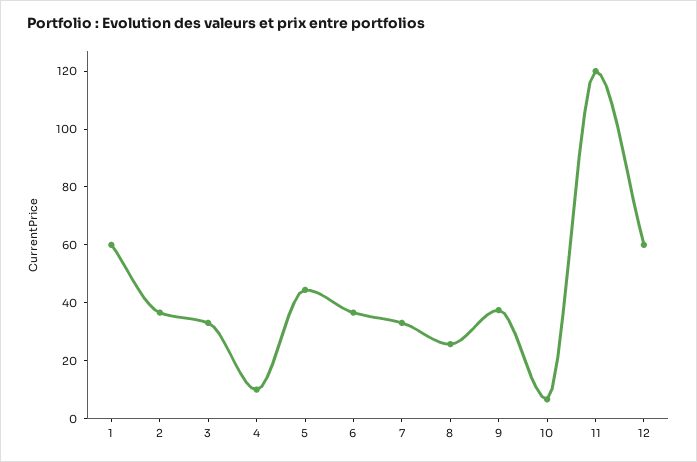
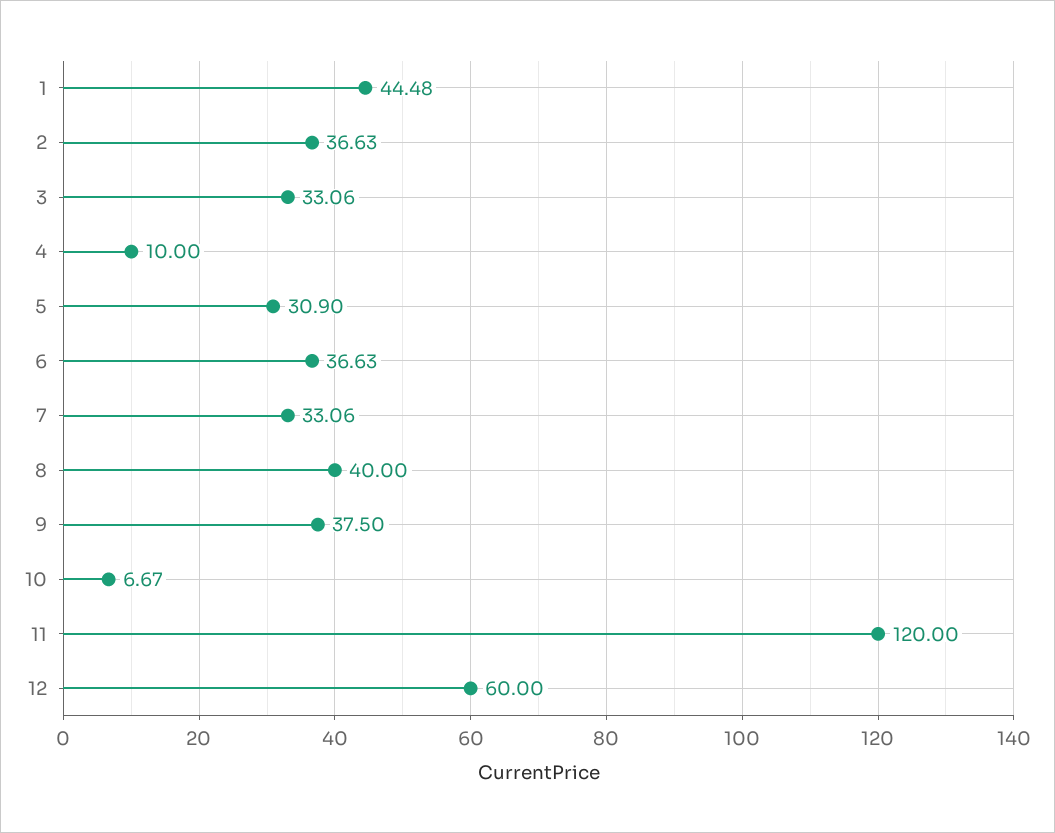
1: 60 -> 44.48
5: 45 -> 30.9
8: 25 -> 40

